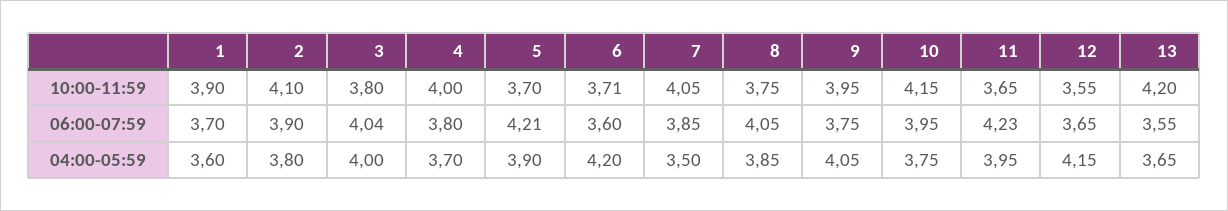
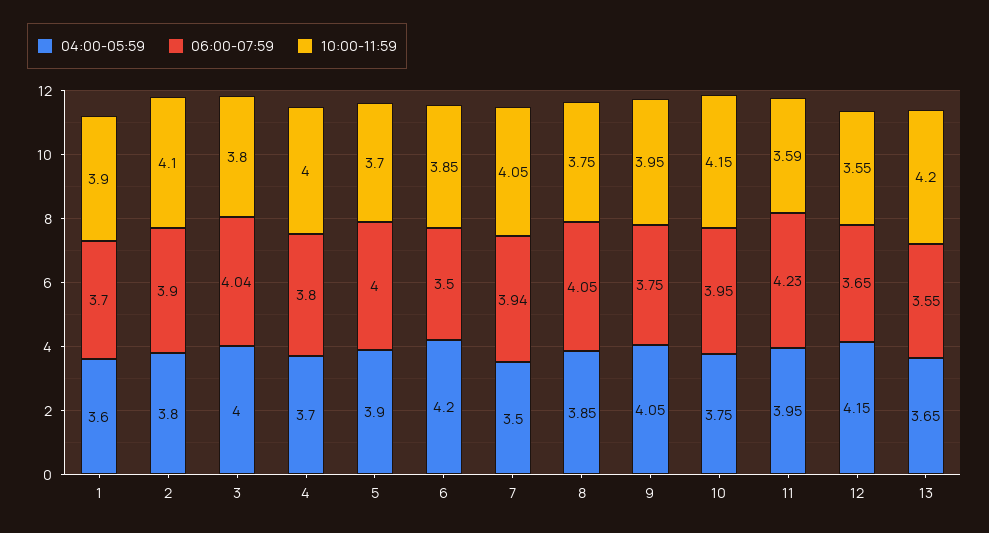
10:00-11:59, 6: 3.71 -> 3.85
10:00-11:59, 11: 3.65 -> 3.59
06:00-07:59, 5: 4.21 -> 4
06:00-07:59, 6: 3.6 -> 3.5
06:00-07:59, 7: 3.85 -> 3.94

